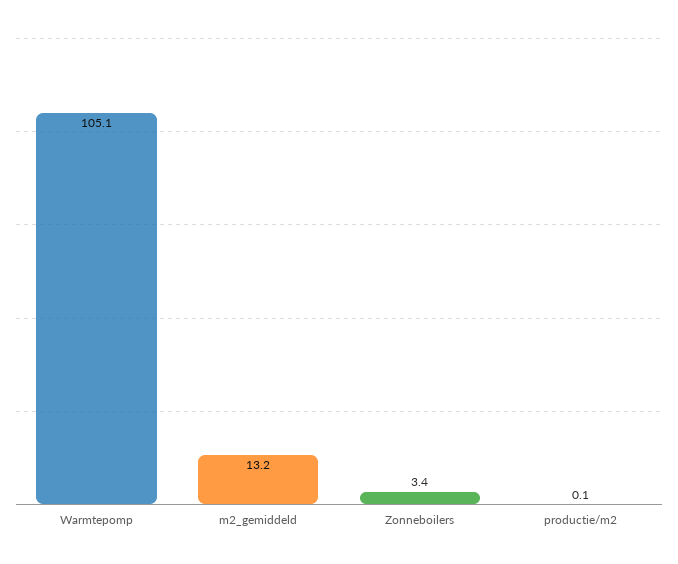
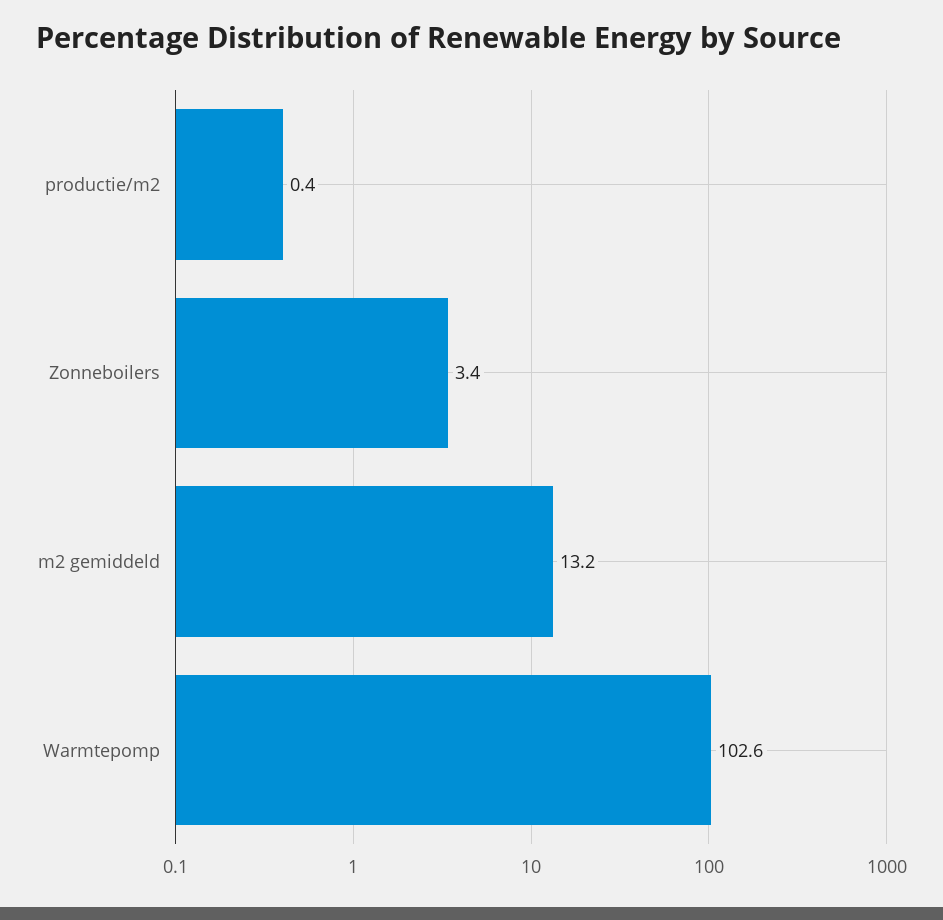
Warmtepomp: 105.1 -> 102.6
productie/m2: 0.1 -> 0.4

